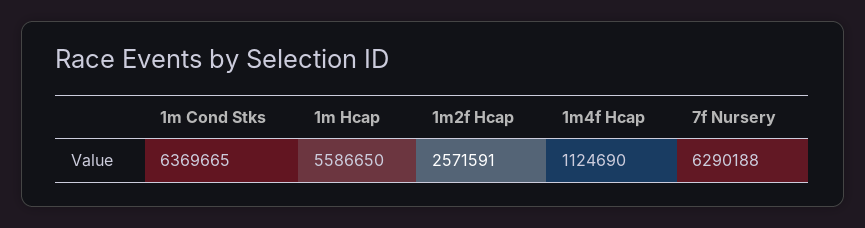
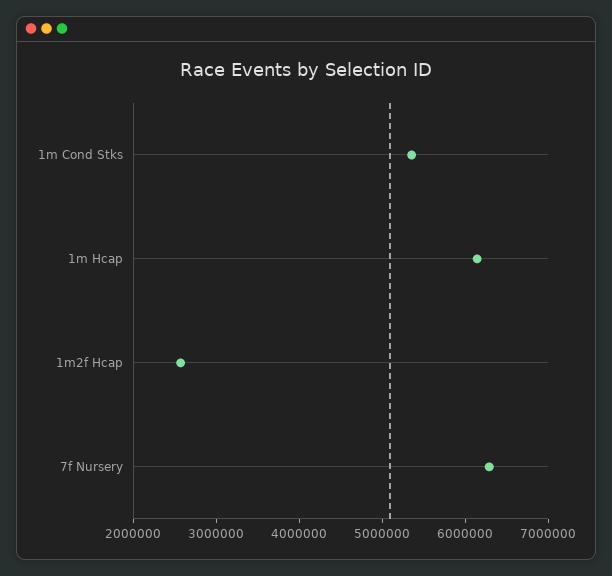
1m Cond Stks: 6369665 -> 5400000
1m Hcap: 5586650 -> 6200000
1m4f Hcap: 1124690 -> none

